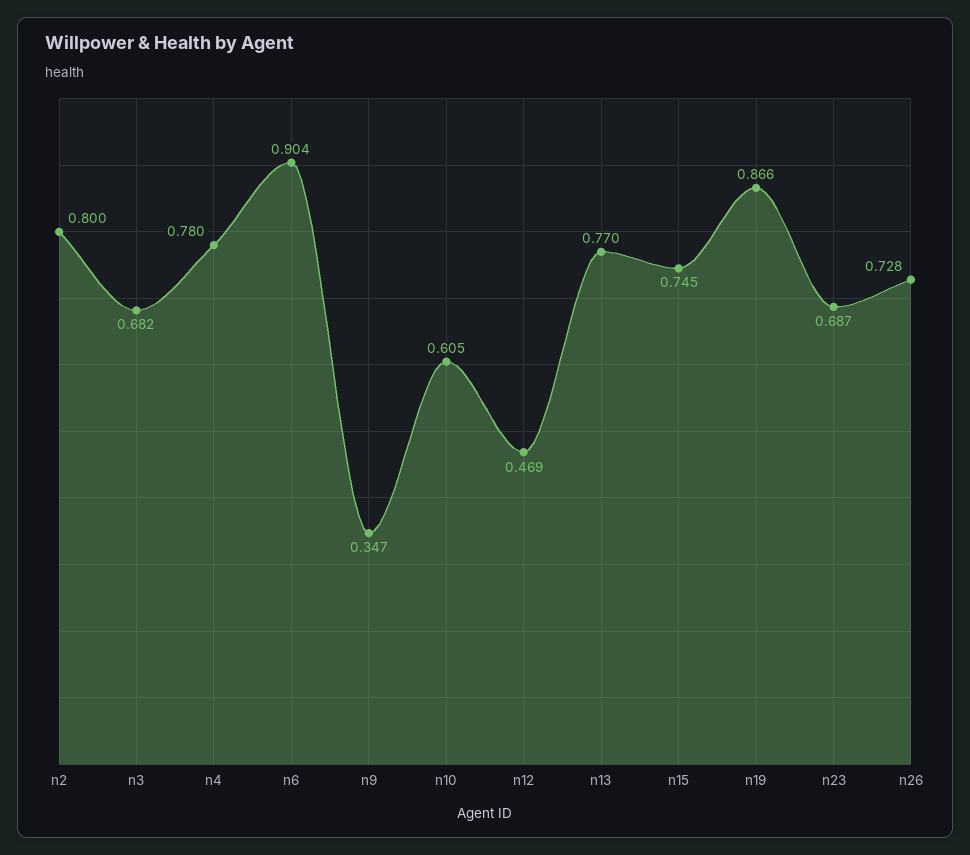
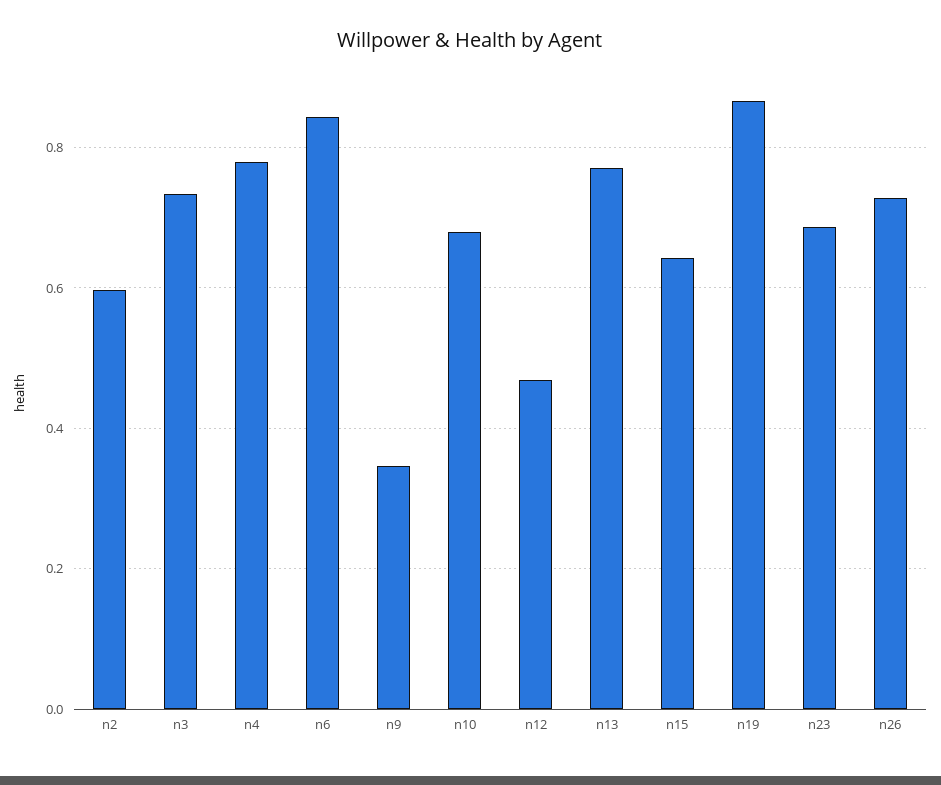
n2: 0.8 -> 0.6
n3: 0.682 -> 0.74
n6: 0.904 -> 0.84
n10: 0.605 -> 0.68
n15: 0.745 -> 0.64

